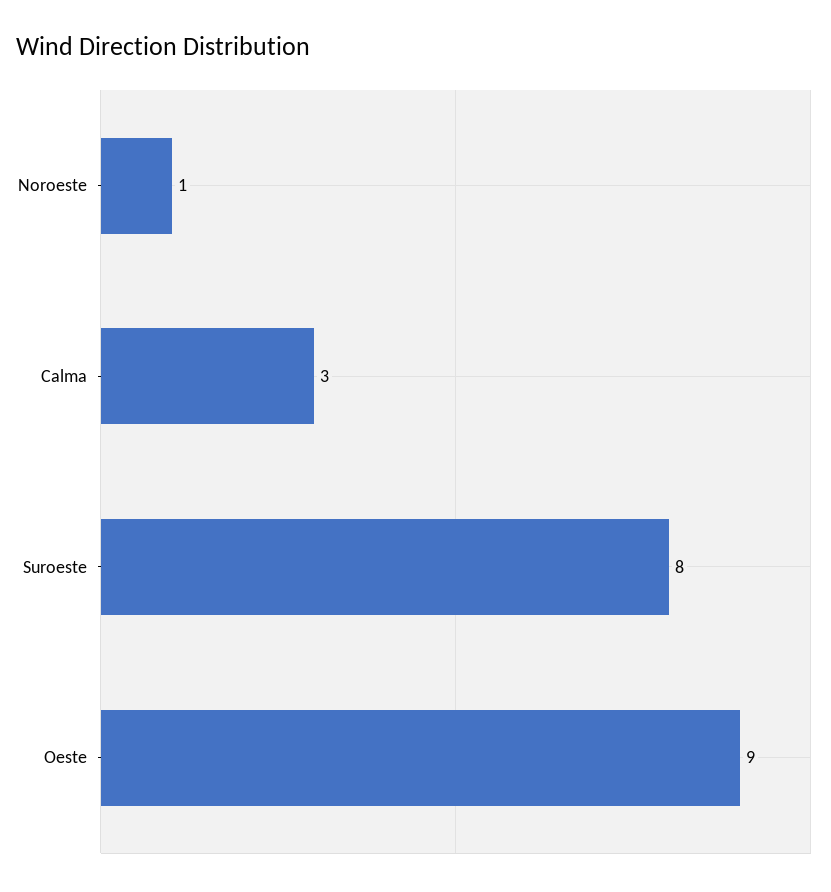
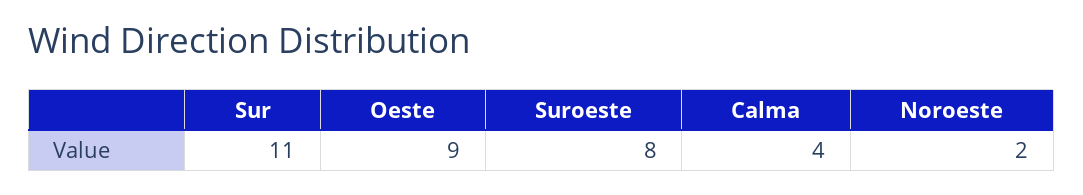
Noroeste: 1 -> 2
Calma: 3 -> 4
Sur: none -> 11

